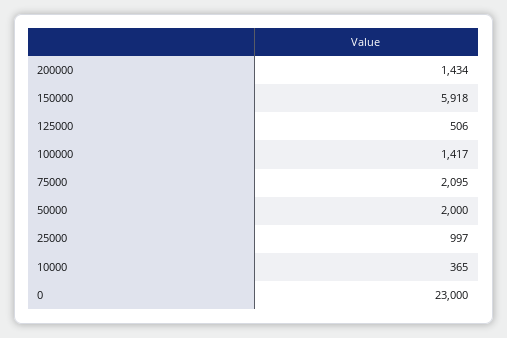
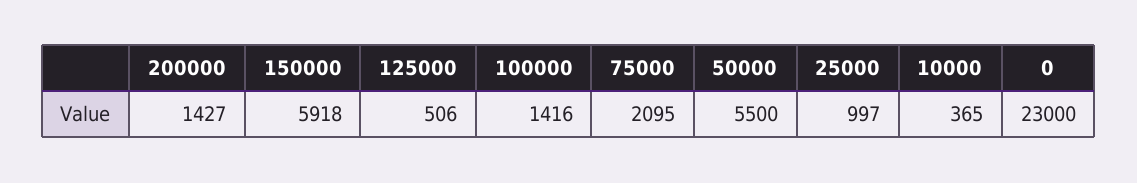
200000: 1434 -> 1427
100000: 1417 -> 1416
50000: 2000 -> 5500

